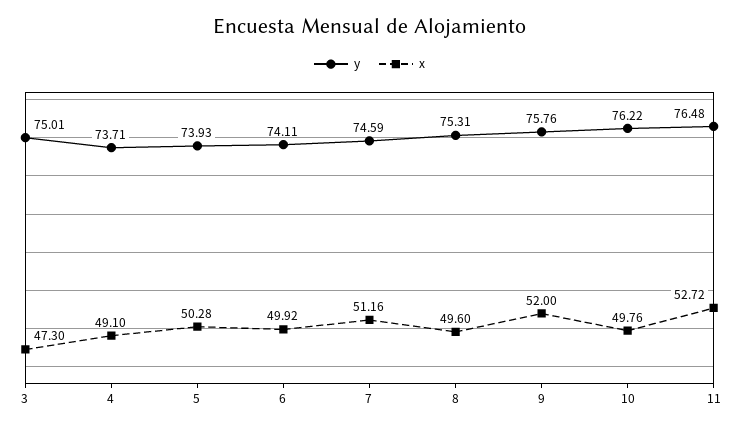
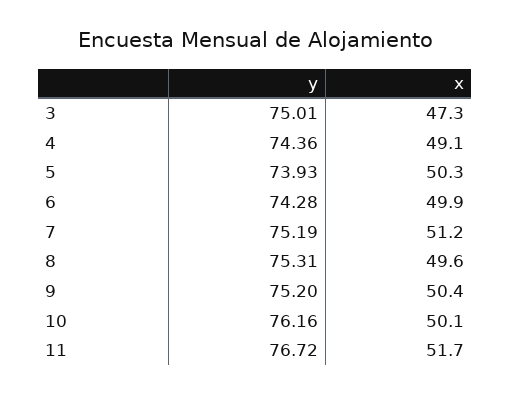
y, 4: 73.71 -> 74.36
y, 6: 74.11 -> 74.28
y, 7: 74.59 -> 75.19
y, 9: 75.76 -> 75.2
x, 9: 52 -> 50.4
y, 10: 76.22 -> 76.16
x, 10: 49.76 -> 50.1
y, 11: 76.48 -> 76.72
x, 11: 52.72 -> 51.7

